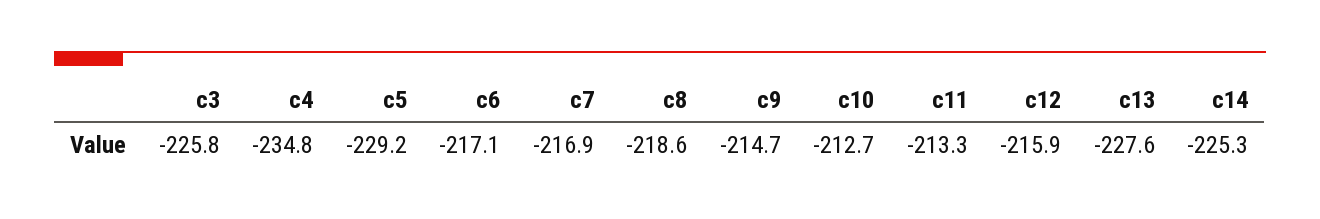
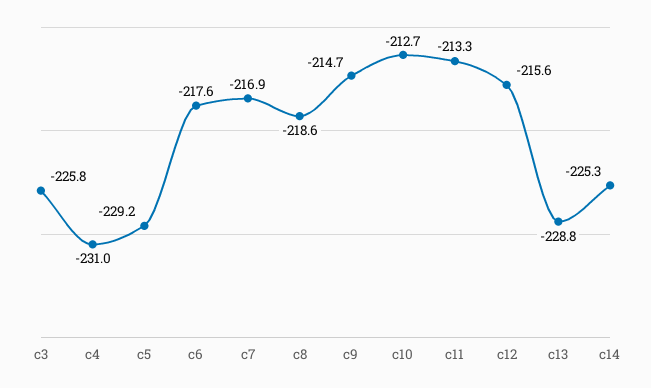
c4: -234.8 -> -231
c6: -217.1 -> -217.6
c12: -215.9 -> -215.6
c13: -227.6 -> -228.8

